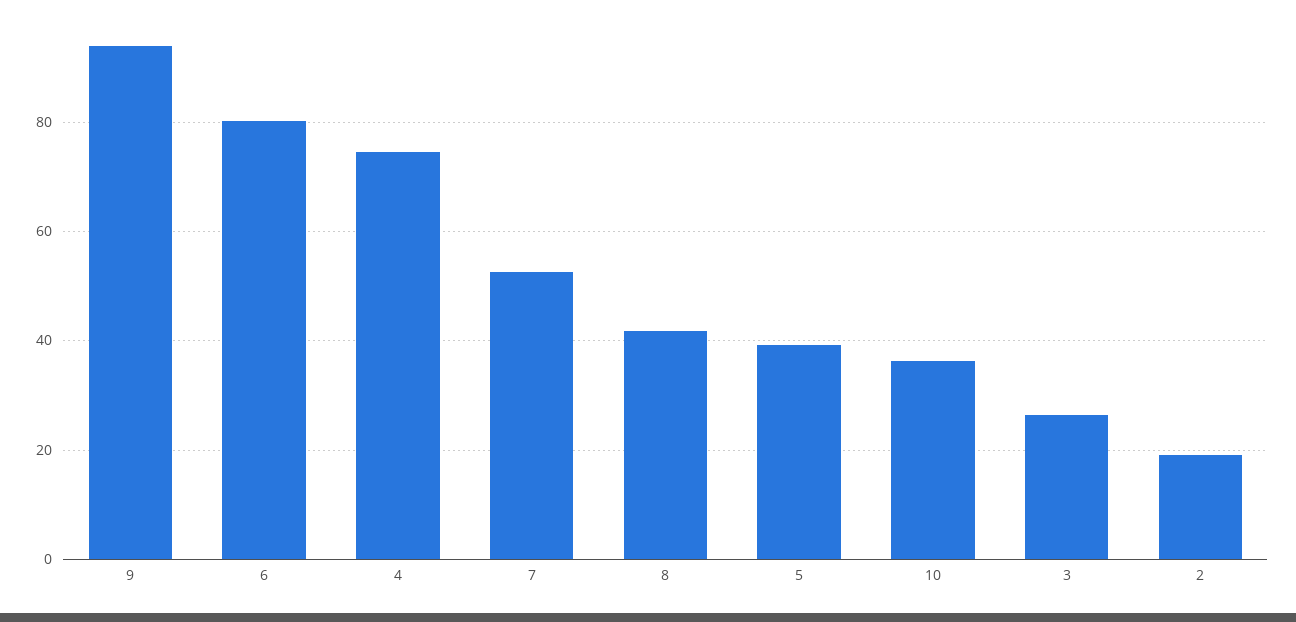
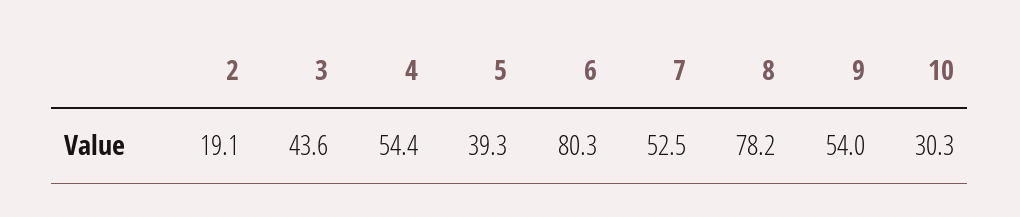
9: 94 -> 54
4: 74 -> 54.4
8: 42 -> 78.2
10: 36 -> 30.3
3: 26 -> 43.6

